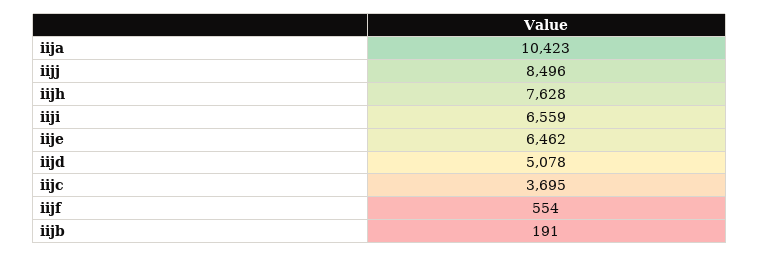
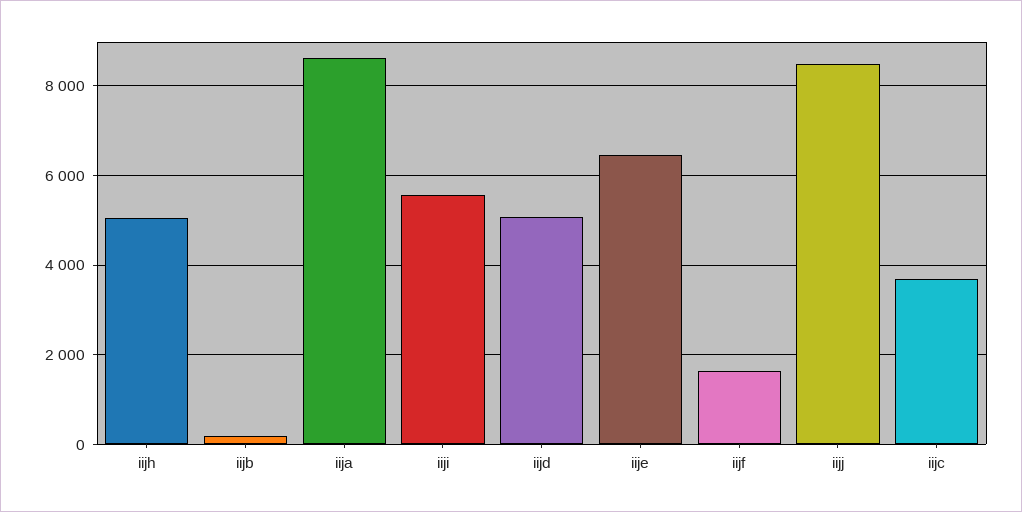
iija: 10423 -> 8600
iijh: 7628 -> 5000
iiji: 6559 -> 5600
iijf: 554 -> 1600

